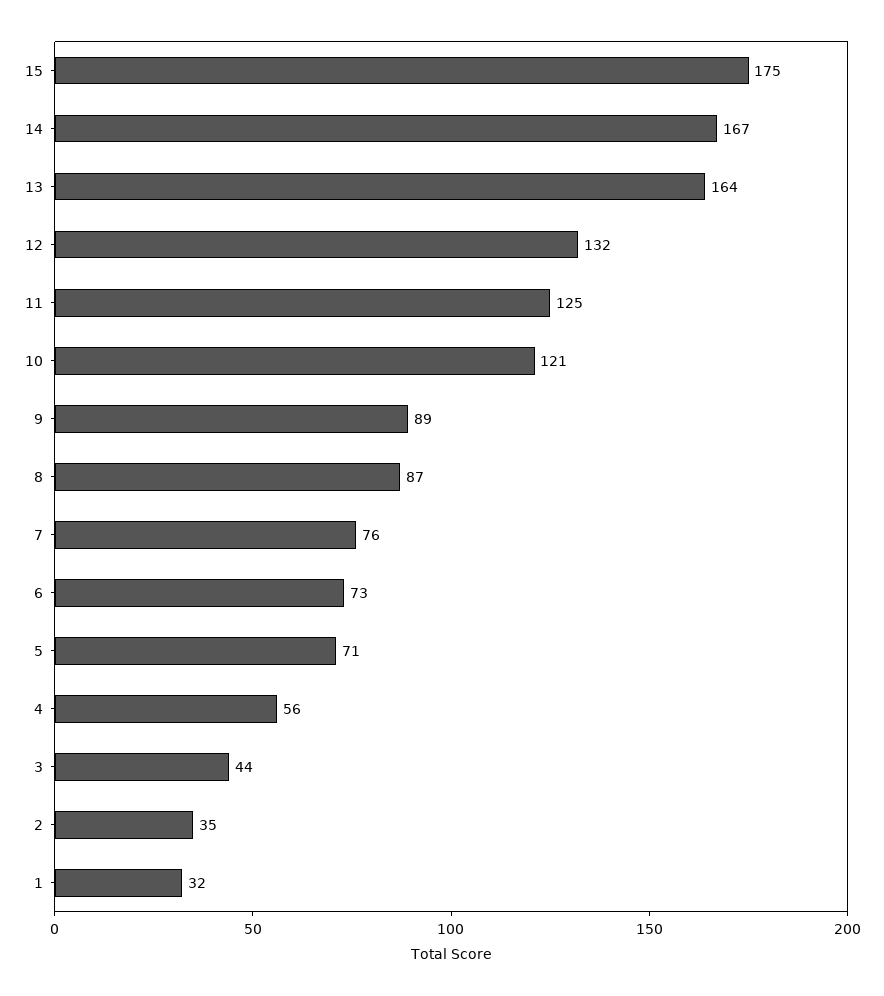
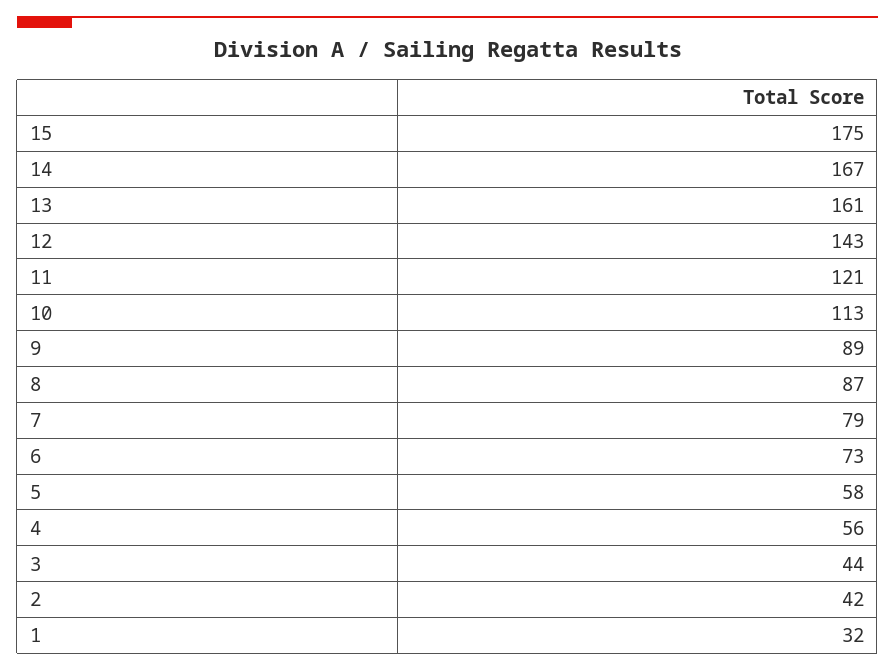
13: 164 -> 161
12: 132 -> 143
11: 125 -> 121
10: 121 -> 113
7: 76 -> 79
5: 71 -> 58
2: 35 -> 42

